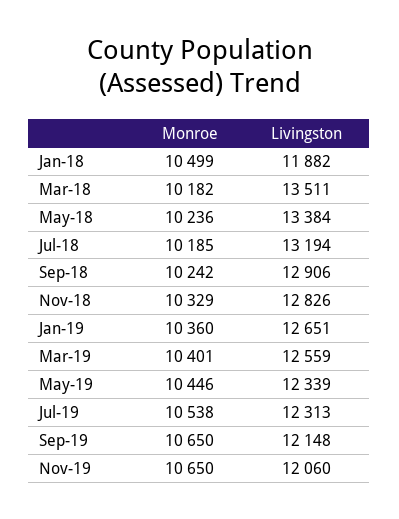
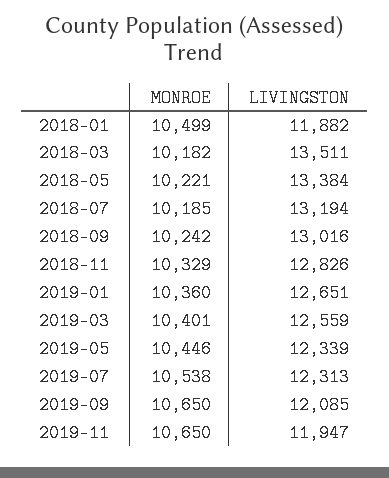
Monroe, May-18: 10236 -> 10221
Livingston, Sep-18: 12906 -> 13016
Livingston, Sep-19: 12148 -> 12085
Livingston, Nov-19: 12060 -> 11947

